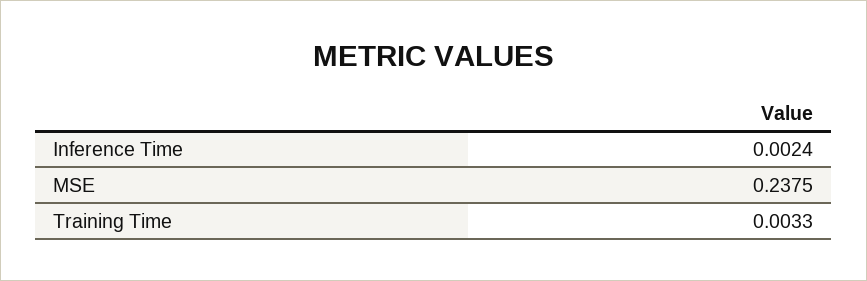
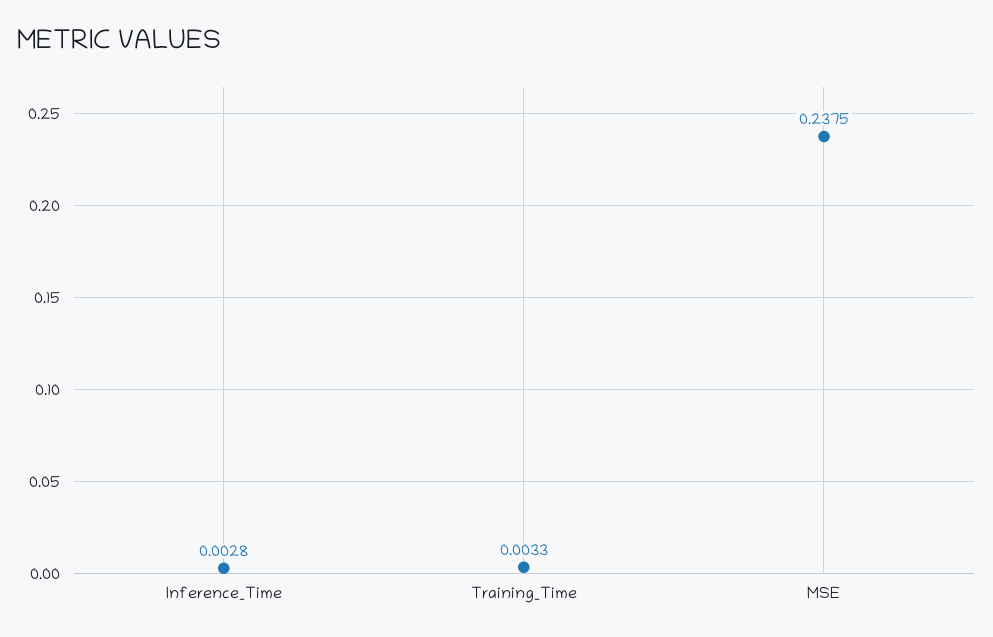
Inference Time: 0.0024 -> 0.0028

